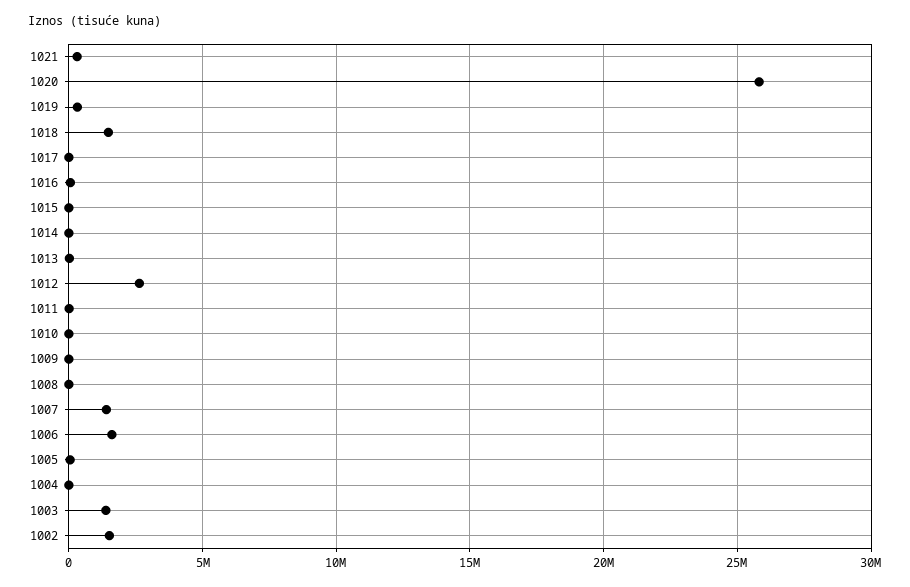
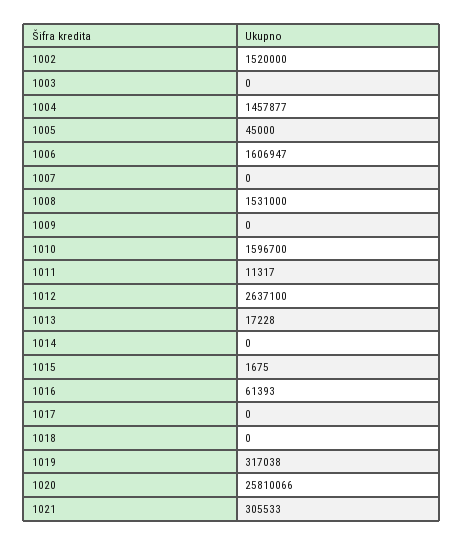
1018: 1500000 -> 0
1010: 0 -> 1596700
1008: 0 -> 1531000
1007: 1500000 -> 0
1004: 0 -> 1457877
1003: 1500000 -> 0

